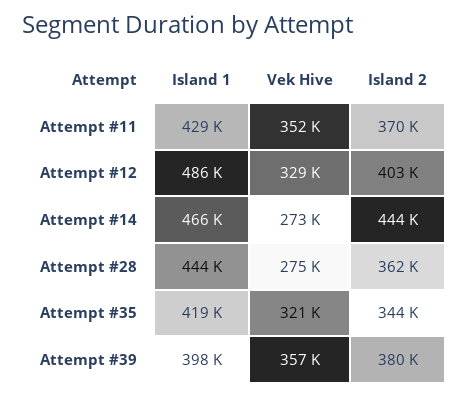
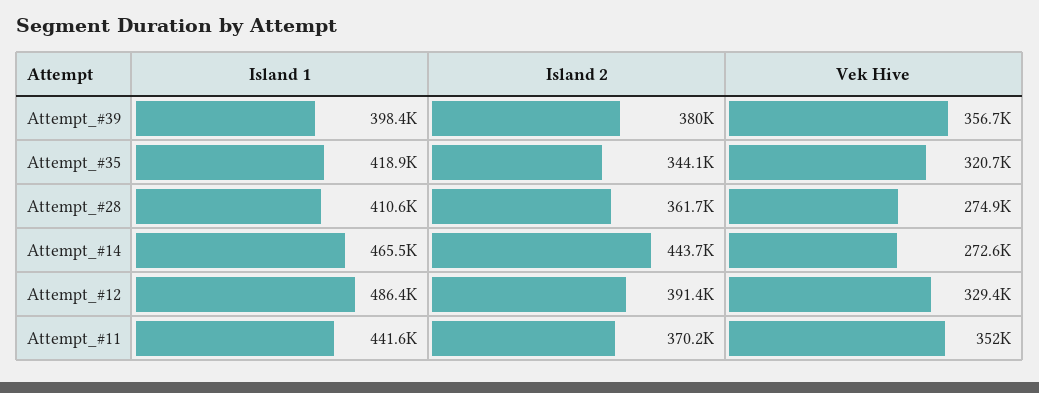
Island 1, Attempt #11: 429000 -> 441600
Island 2, Attempt #12: 403000 -> 391400
Island 1, Attempt #28: 444000 -> 410600

